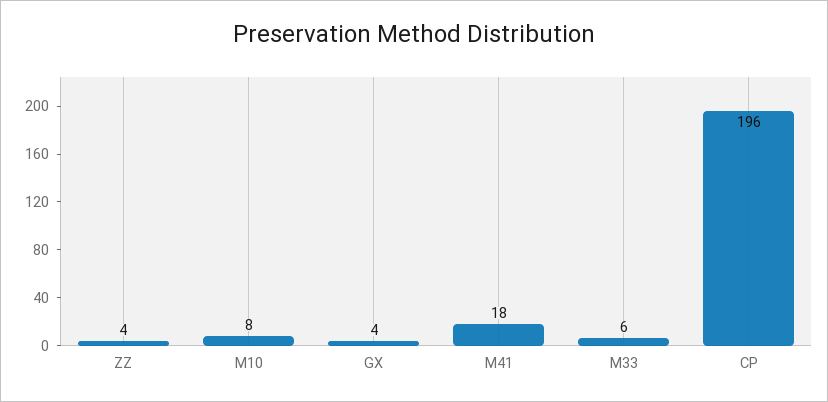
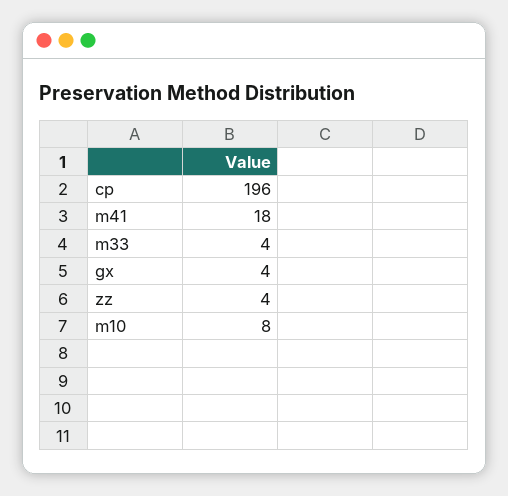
M33: 6 -> 4

